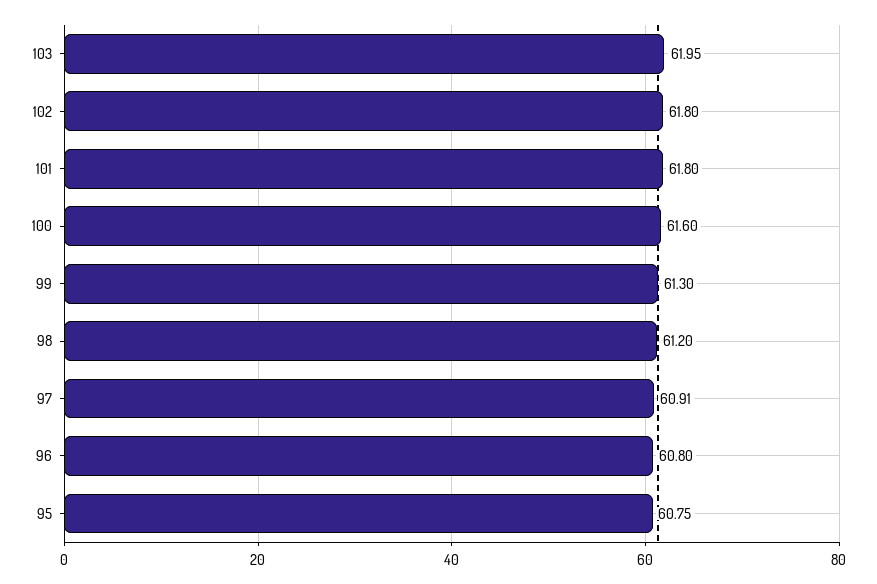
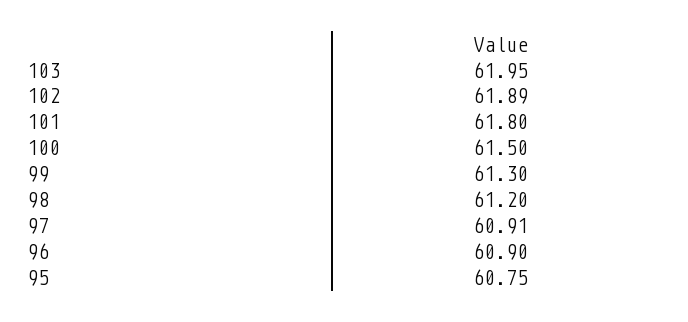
102: 61.8 -> 61.89
100: 61.6 -> 61.5
96: 60.8 -> 60.9

